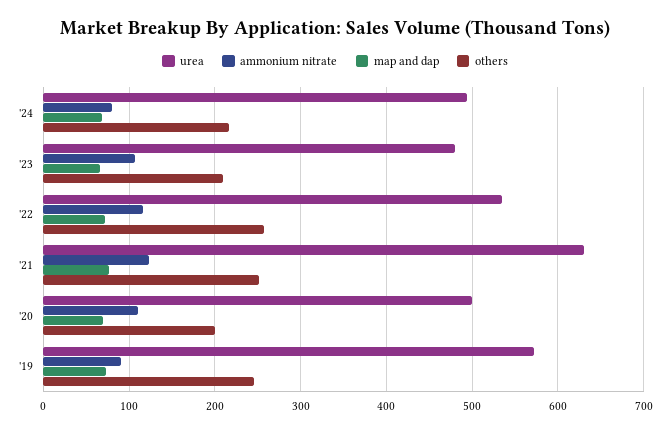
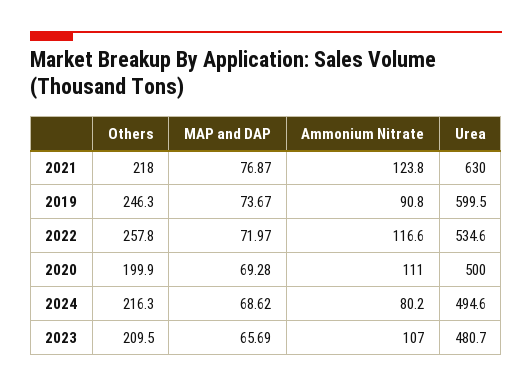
others, '21: 250 -> 218
urea, '19: 570 -> 599.5

